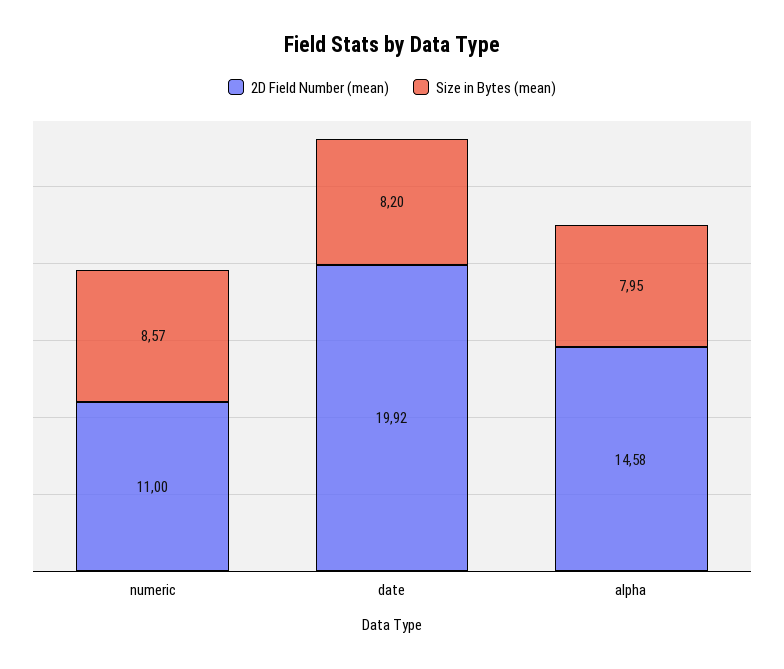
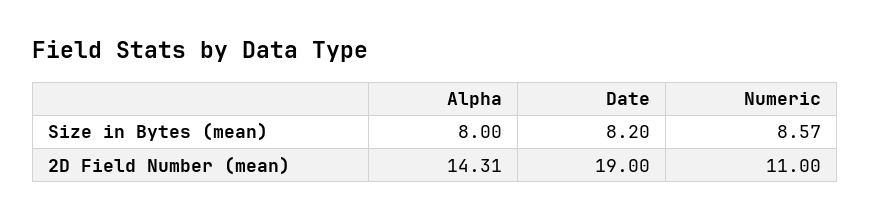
2D Field Number (mean), date: 19.92 -> 19
2D Field Number (mean), alpha: 14.58 -> 14.31
Size in Bytes (mean), alpha: 7.95 -> 8

